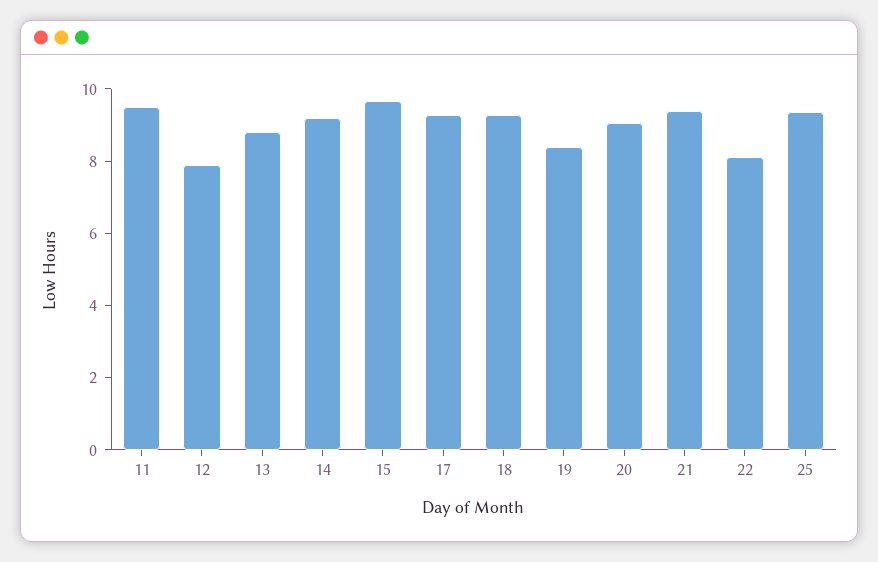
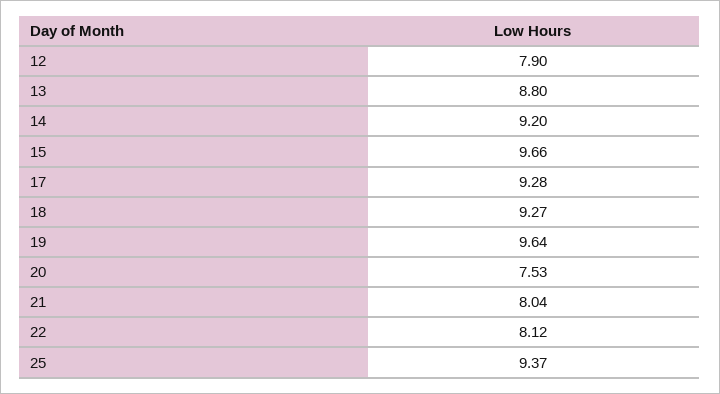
11: 9.5 -> none
19: 8.5 -> 9.64
20: 9 -> 7.53
21: 9.5 -> 8.04

